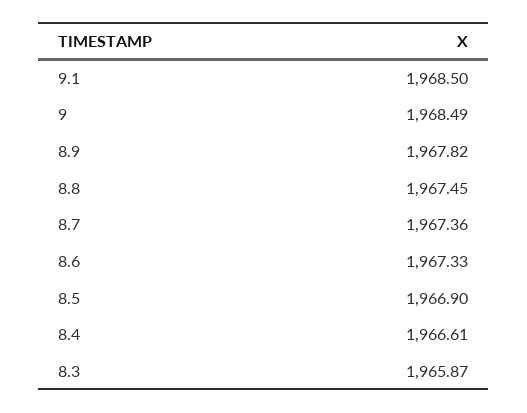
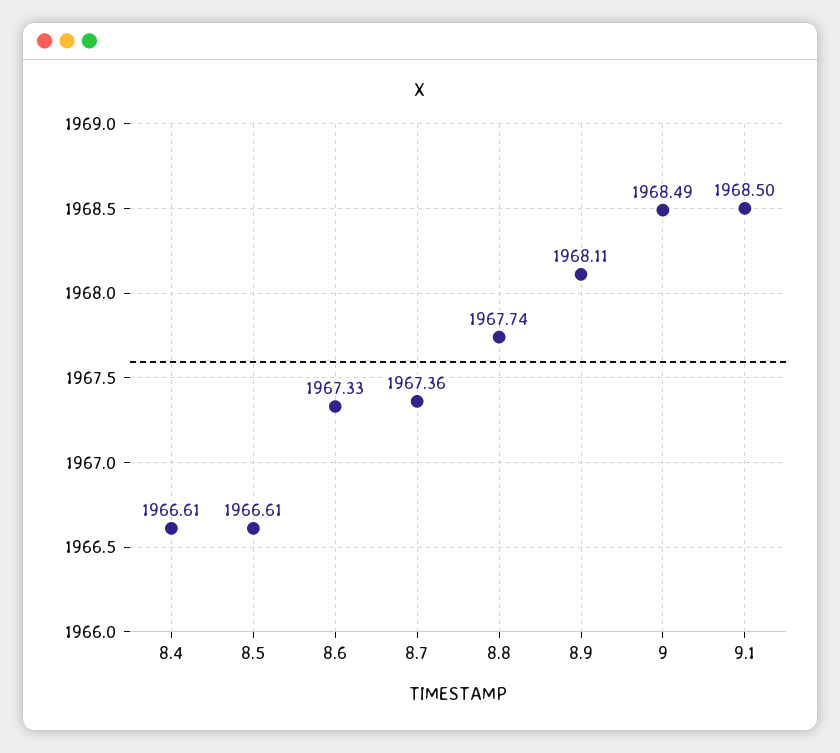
8.9: 1967.82 -> 1968.11
8.8: 1967.45 -> 1967.74
8.5: 1966.9 -> 1966.61
8.3: 1965.87 -> none

